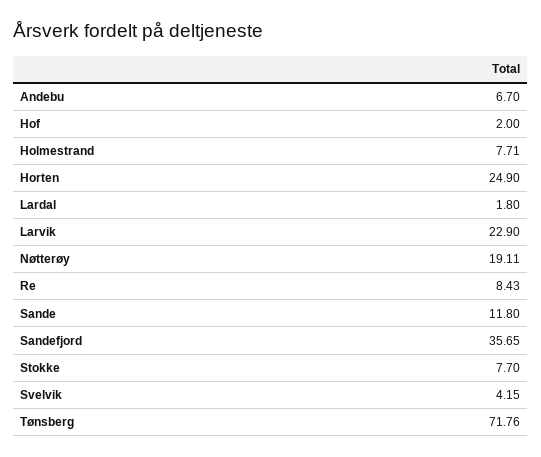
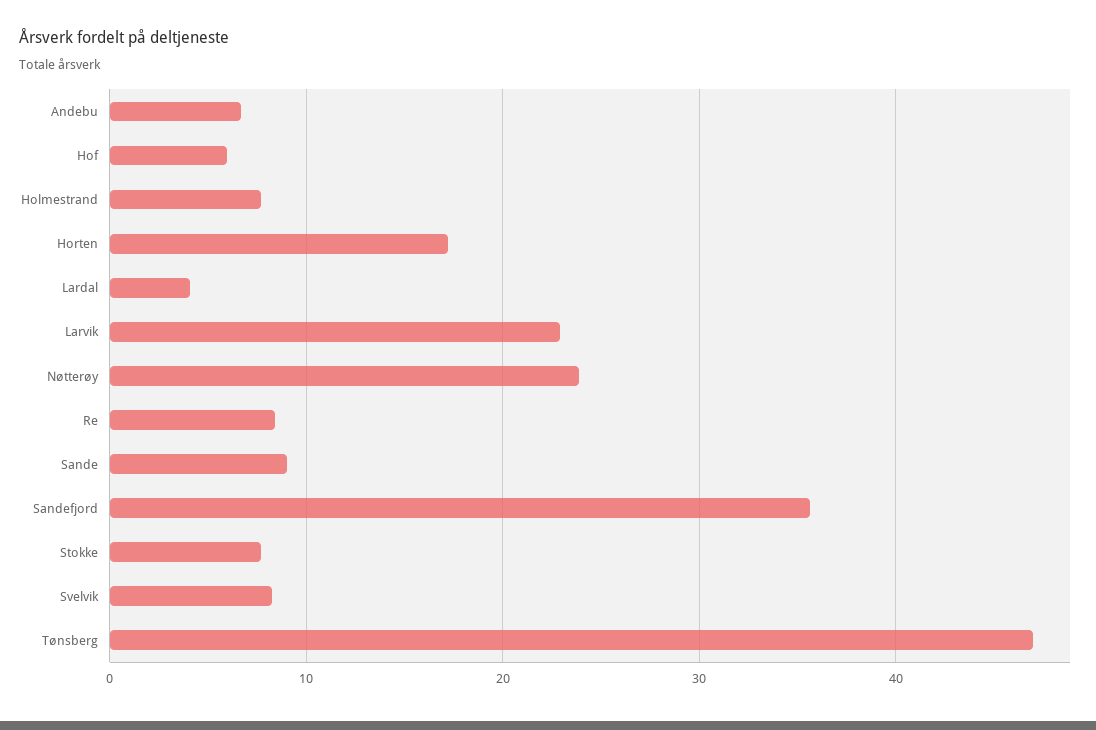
Hof: 2 -> 6
Horten: 24.9 -> 17
Lardal: 1.8 -> 4
Nøtterøy: 19.11 -> 24
Sande: 11.8 -> 9
Svelvik: 4.15 -> 8
Tønsberg: 71.76 -> 47

